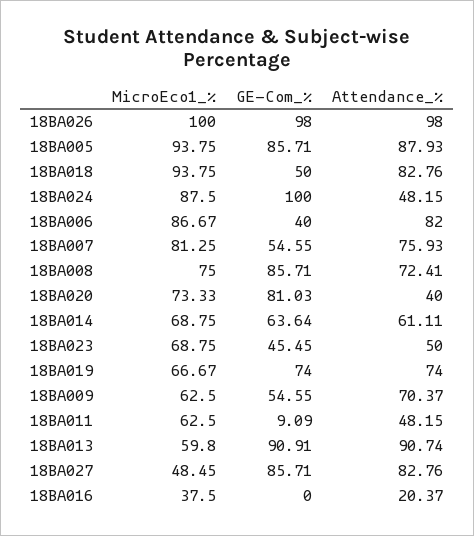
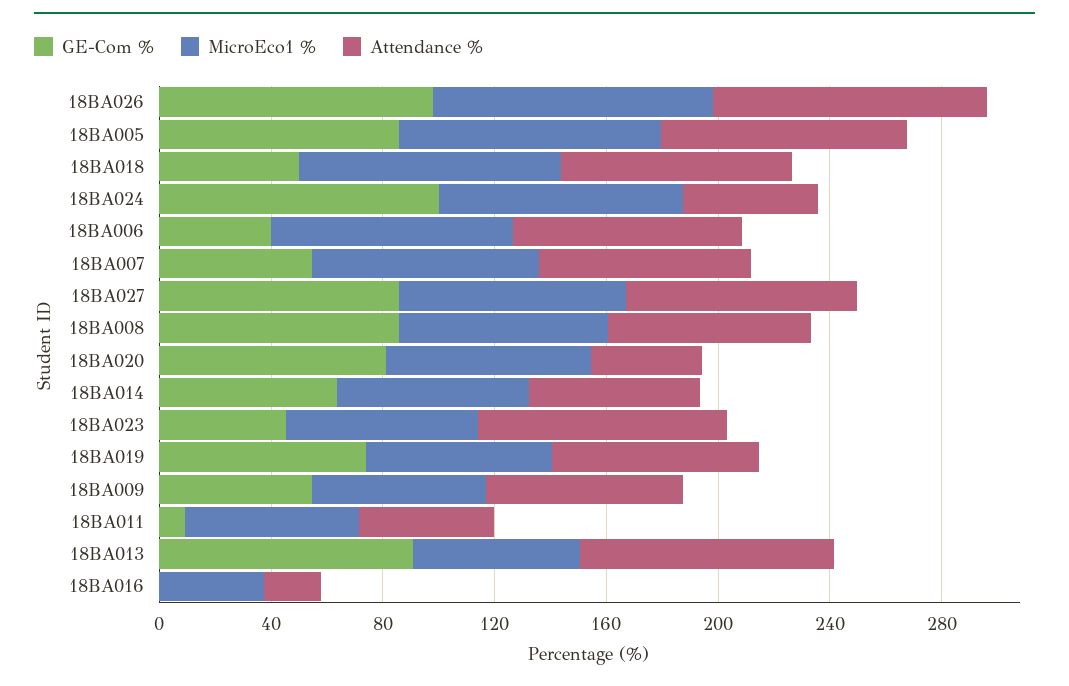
Attendance_%, 18BA023: 50 -> 90
MicroEco1_%, 18BA027: 48.45 -> 80

